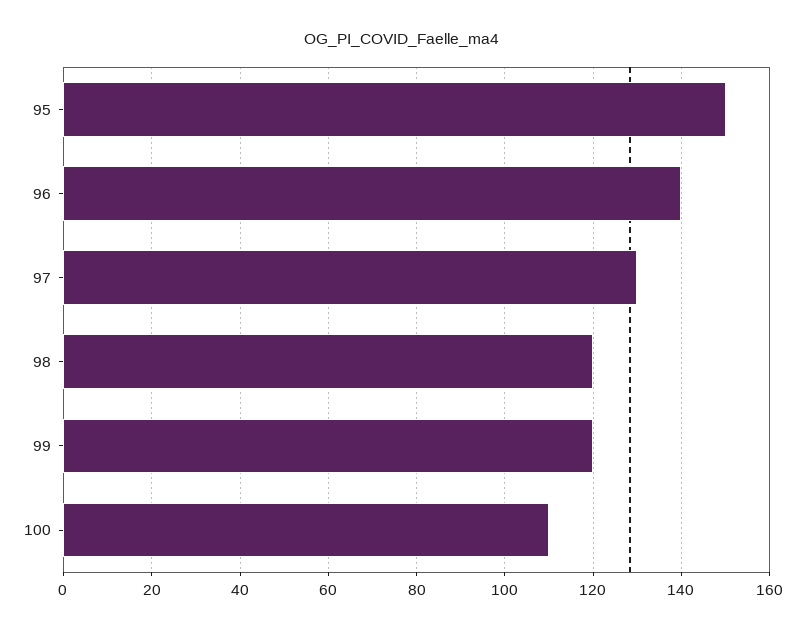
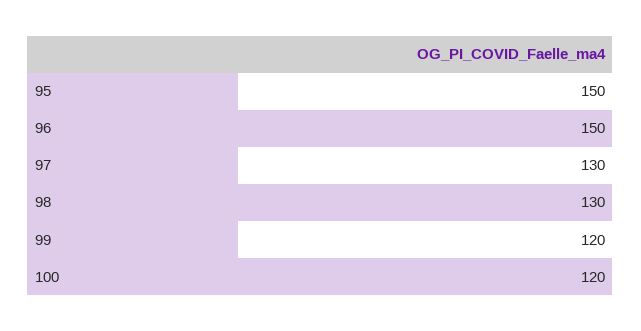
96: 140 -> 150
98: 120 -> 130
100: 110 -> 120

